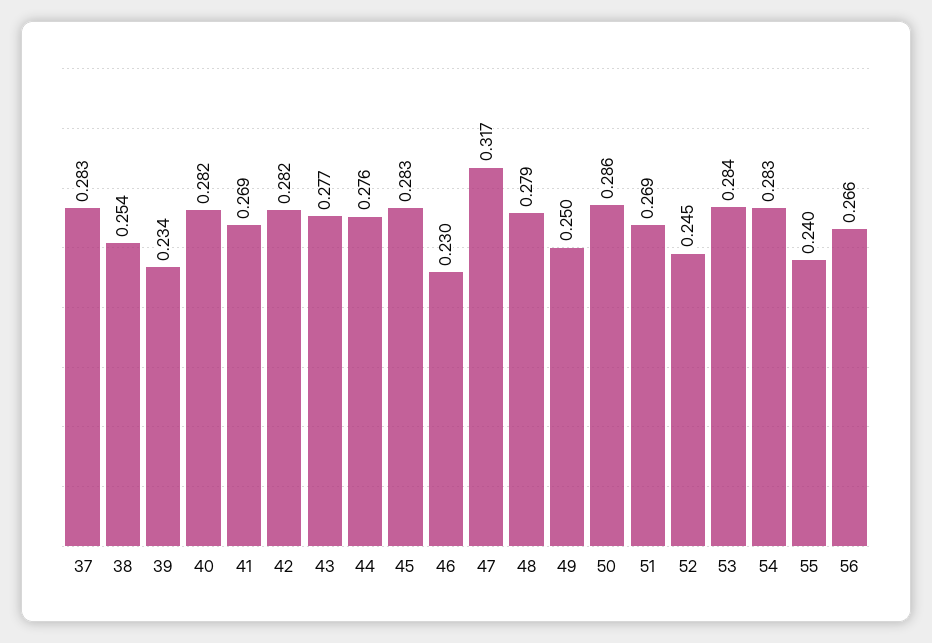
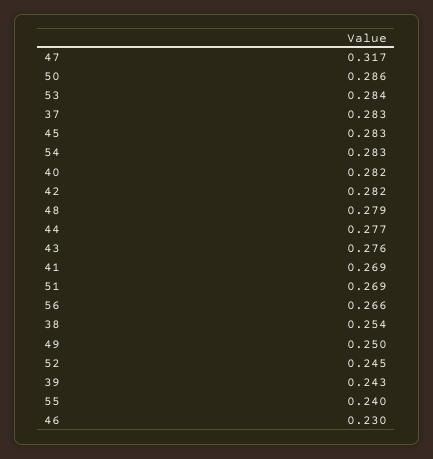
39: 0.234 -> 0.243
43: 0.277 -> 0.276
44: 0.276 -> 0.277

